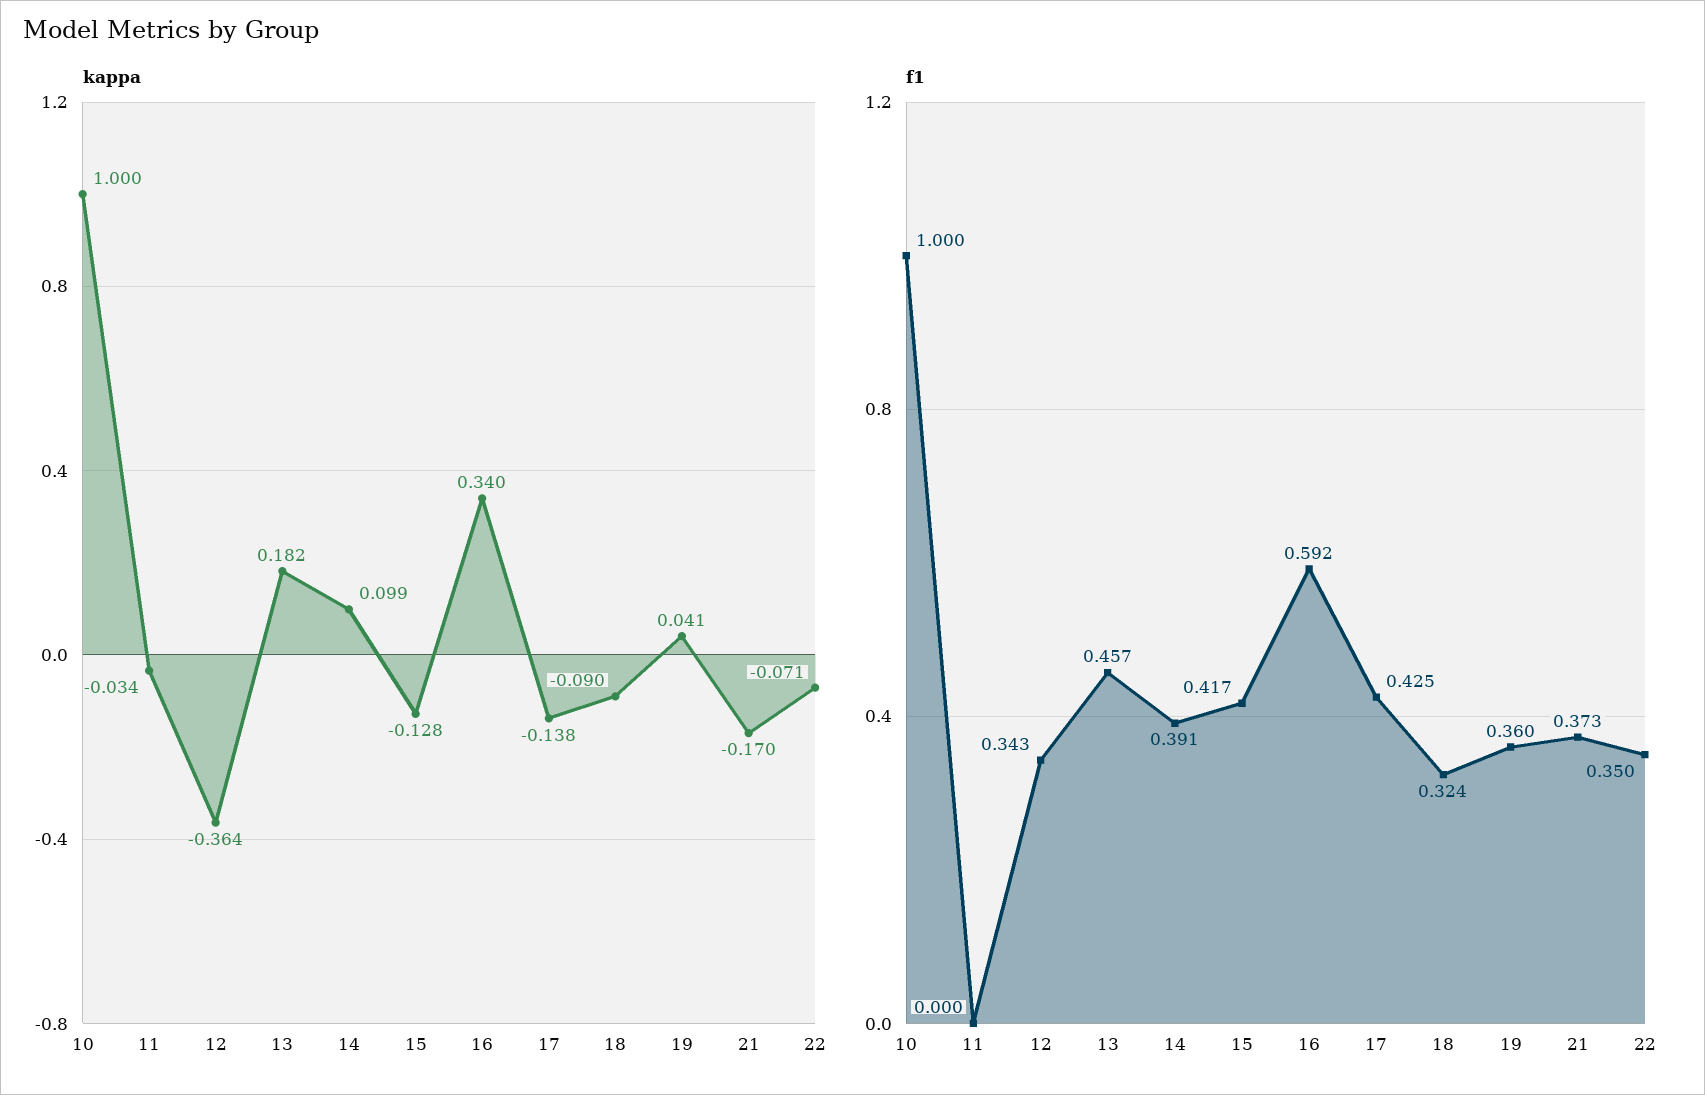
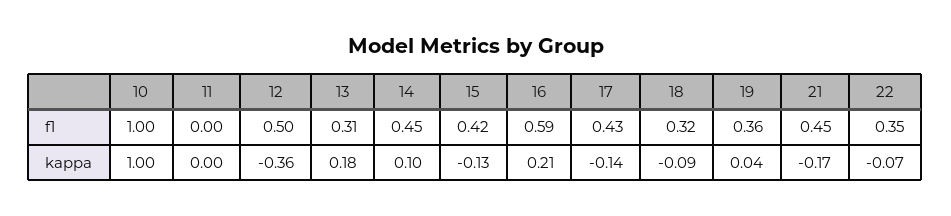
kappa, 11: -0.034 -> 0
kappa, 16: 0.34 -> 0.21
f1, 12: 0.343 -> 0.5
f1, 13: 0.457 -> 0.31
f1, 14: 0.391 -> 0.45
f1, 21: 0.373 -> 0.45

